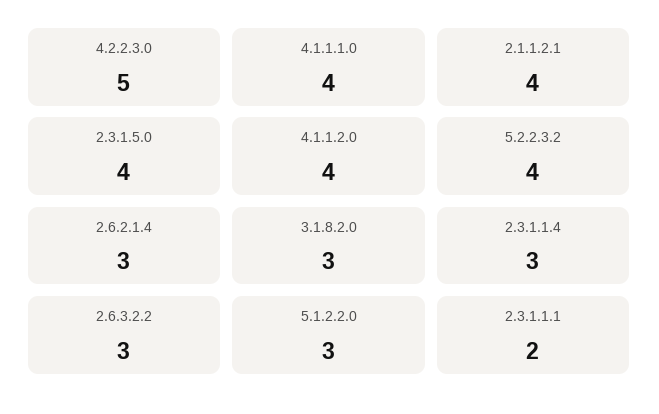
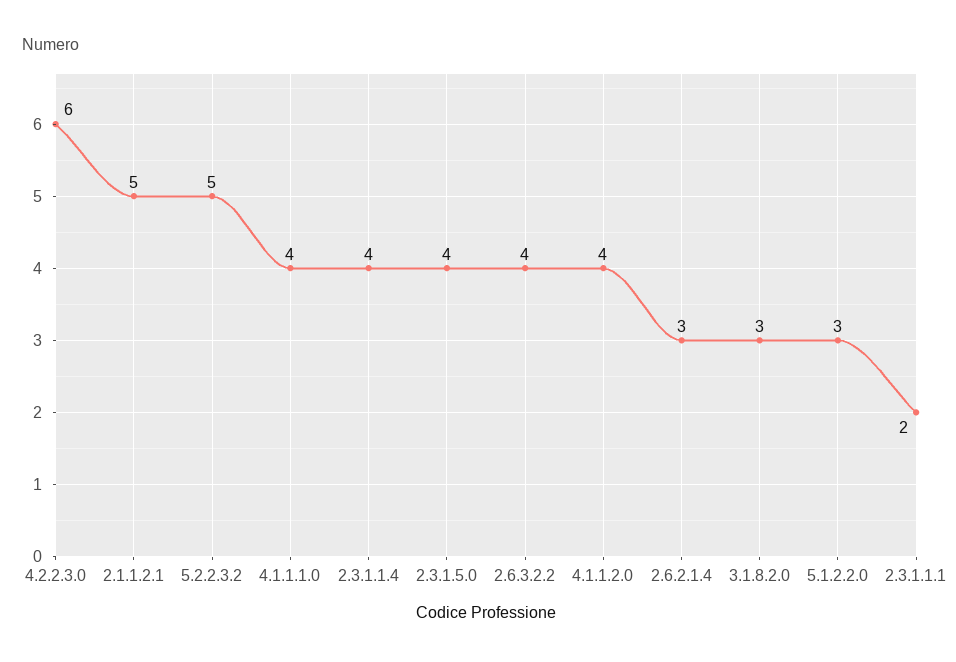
4.2.2.3.0: 5 -> 6
2.1.1.2.1: 4 -> 5
5.2.2.3.2: 4 -> 5
2.3.1.1.4: 3 -> 4
2.6.3.2.2: 3 -> 4

